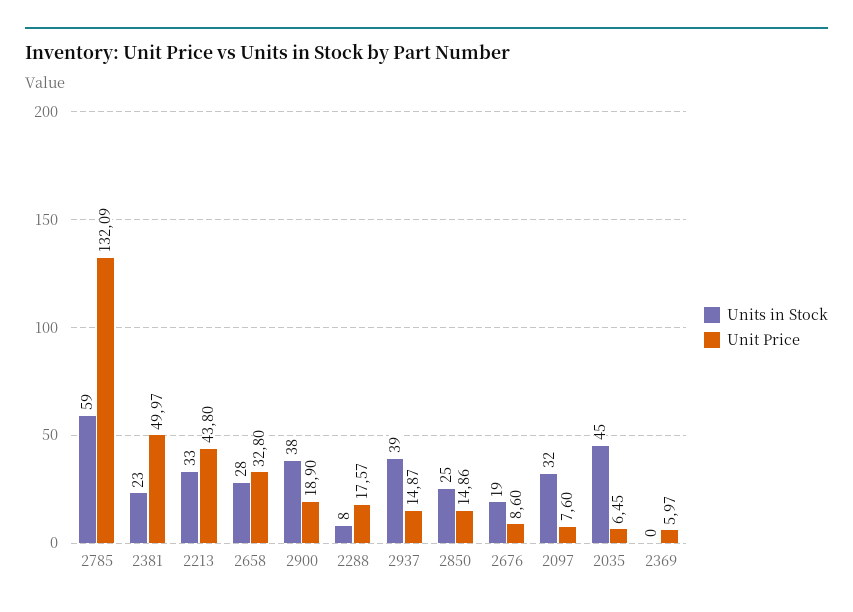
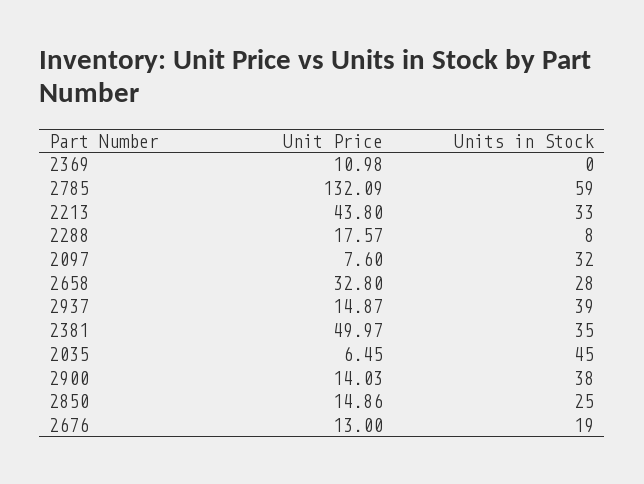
Units in Stock, 2381: 23 -> 35
Unit Price, 2900: 18.9 -> 14.03
Unit Price, 2676: 8.6 -> 13
Unit Price, 2369: 5.97 -> 10.98

